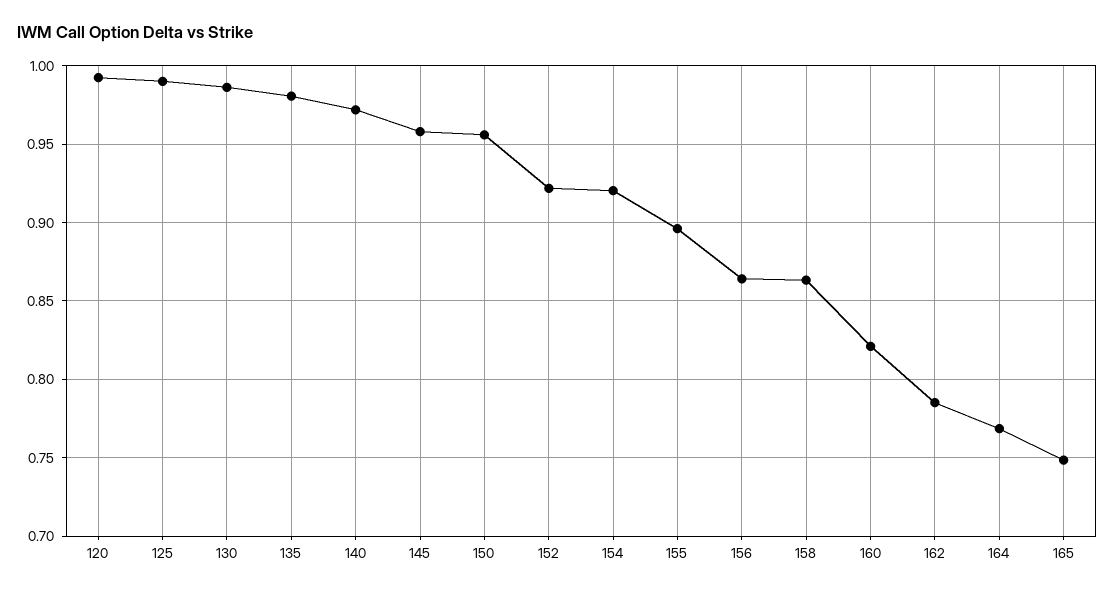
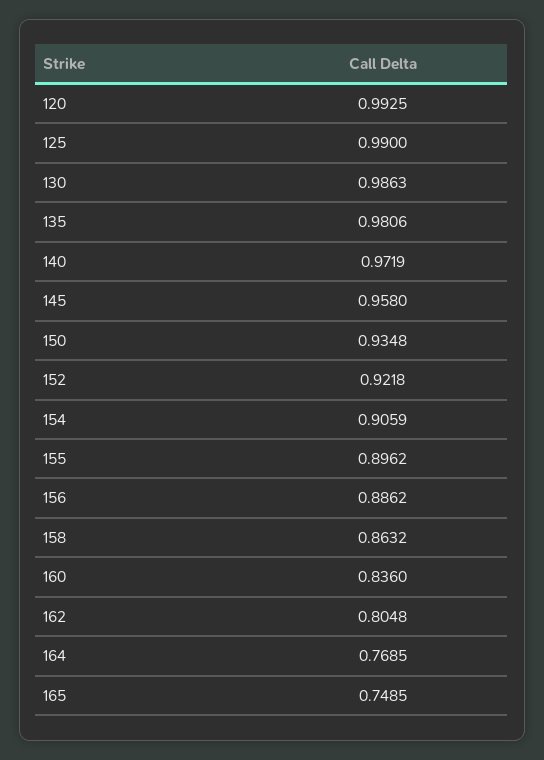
150: 0.955 -> 0.9348
154: 0.92 -> 0.9059
156: 0.865 -> 0.8862
160: 0.82 -> 0.836
162: 0.785 -> 0.8048

